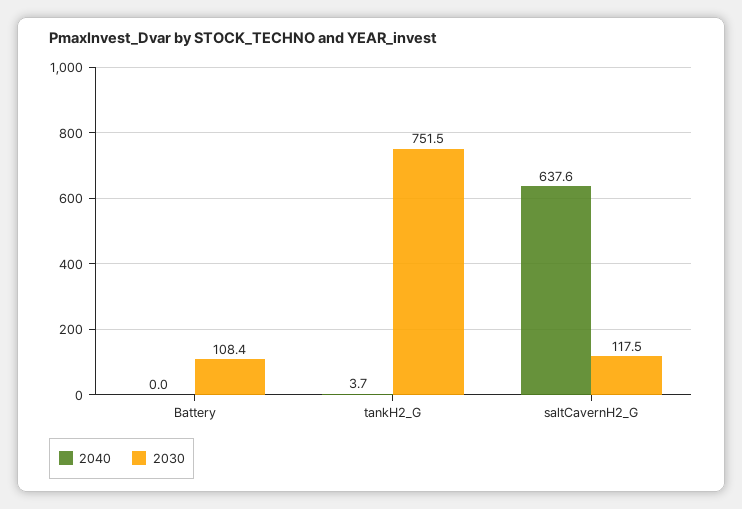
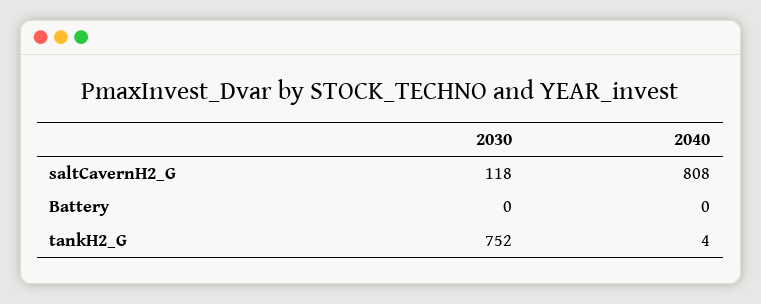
2030, Battery: 108.4 -> 0
2040, saltCavernH2_G: 637.6 -> 808

